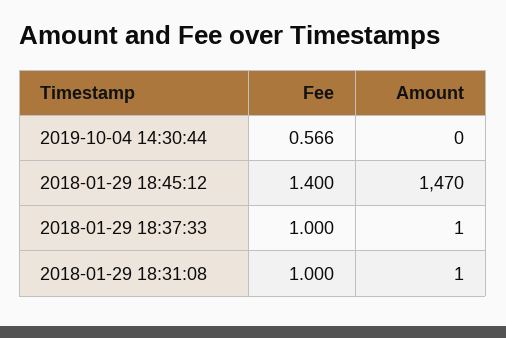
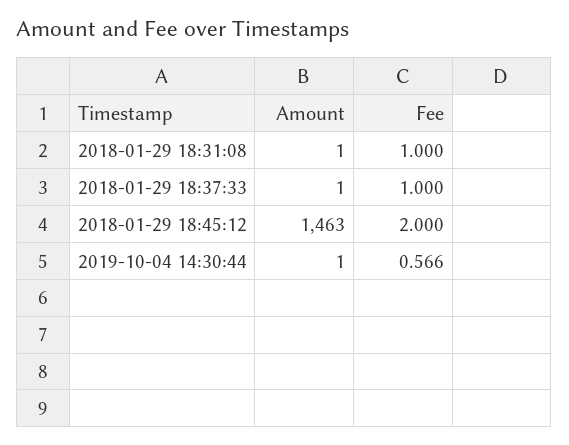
Amount, 2019-10-04 14:30:44: 0 -> 1
Fee, 2018-01-29 18:45:12: 1.4 -> 2
Amount, 2018-01-29 18:45:12: 1470 -> 1463

